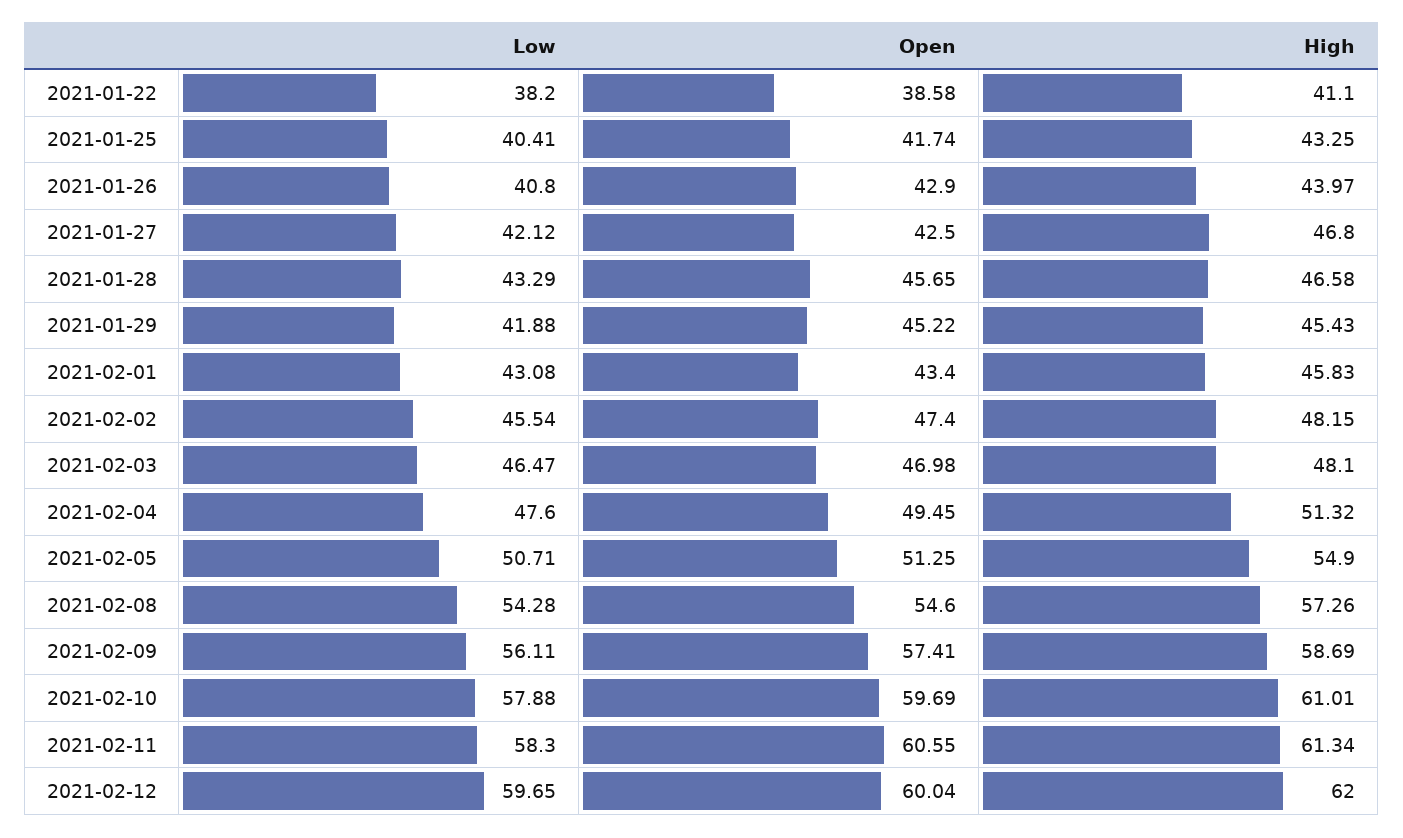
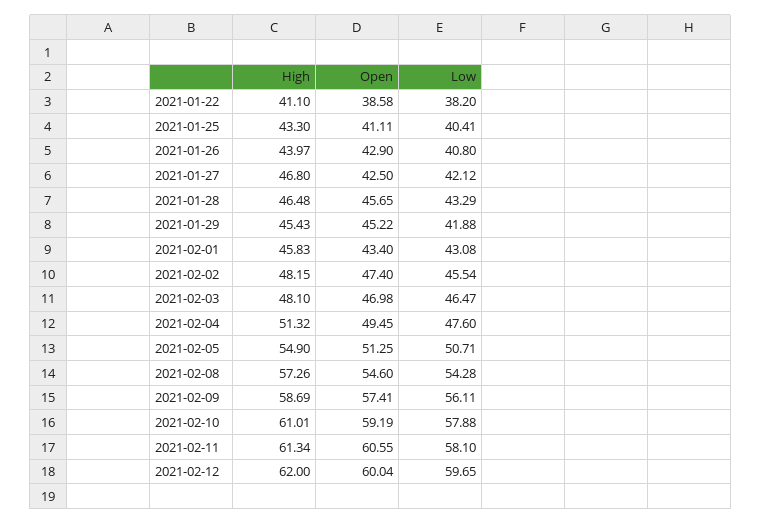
Open, 2021-01-25: 41.74 -> 41.11
High, 2021-01-25: 43.25 -> 43.3
High, 2021-01-28: 46.58 -> 46.48
Open, 2021-02-10: 59.69 -> 59.19
Low, 2021-02-11: 58.3 -> 58.1

